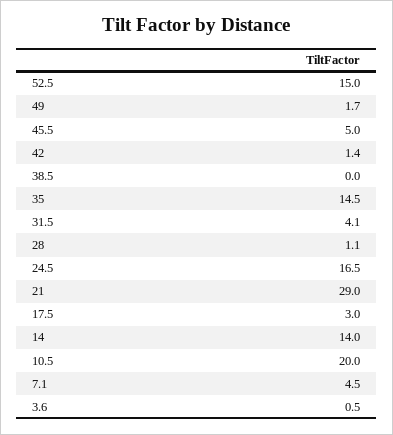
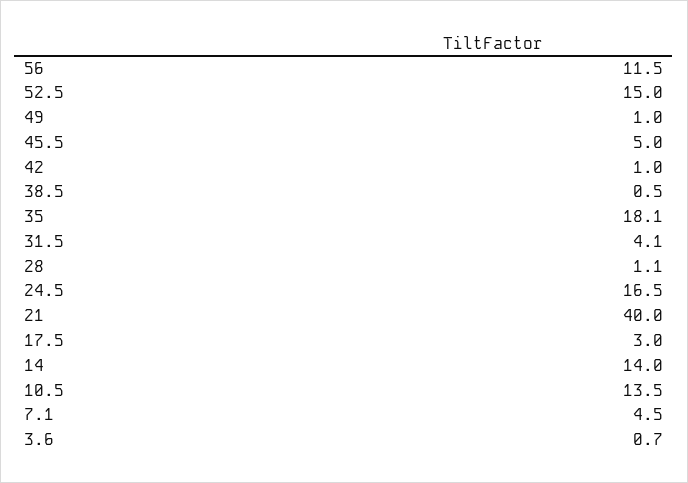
49: 1.7 -> 1
42: 1.4 -> 1
38.5: 0 -> 0.5
35: 14.5 -> 18.1
21: 29 -> 40
10.5: 20 -> 13.5
3.6: 0.5 -> 0.7
56: none -> 11.5

